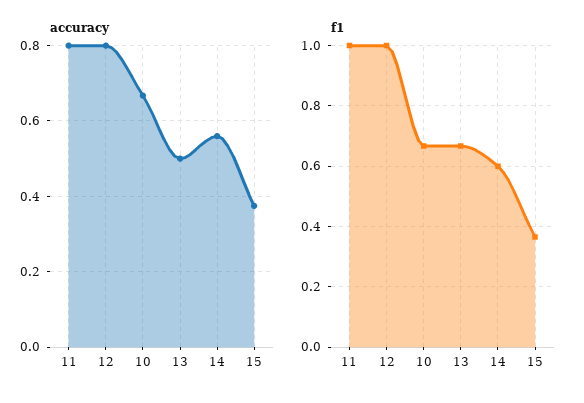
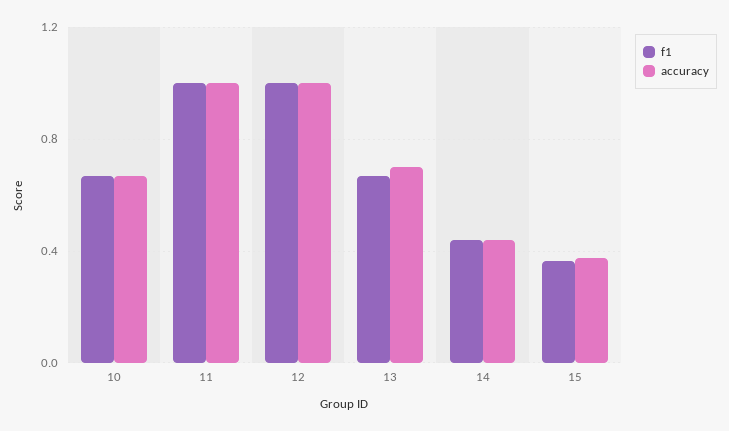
accuracy, 11: 0.8 -> 1
accuracy, 12: 0.8 -> 1
accuracy, 13: 0.5 -> 0.7
accuracy, 14: 0.56 -> 0.45
f1, 14: 0.6 -> 0.45

